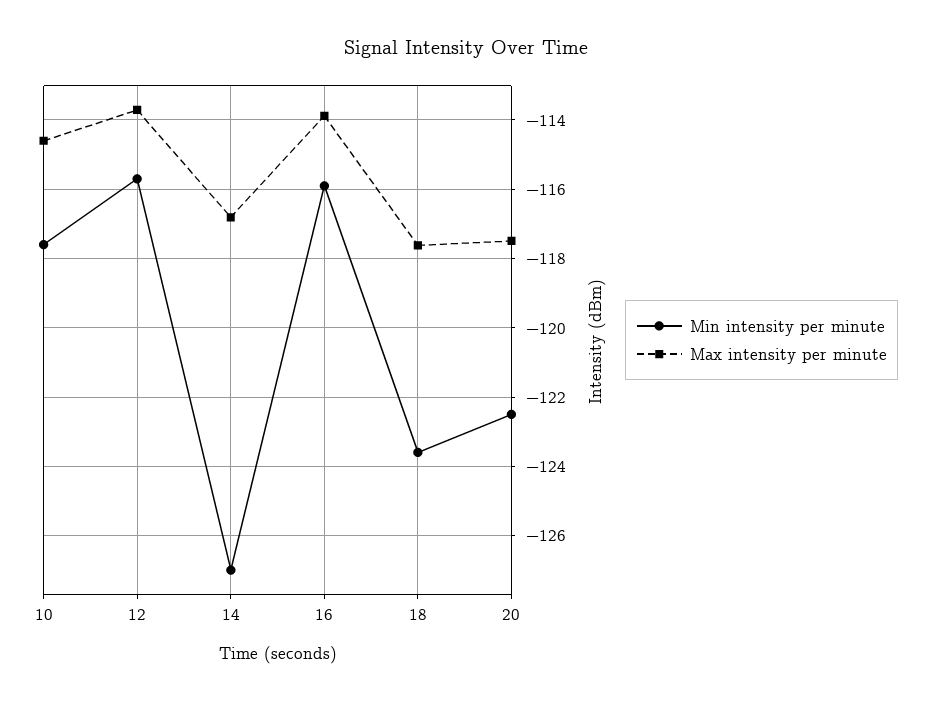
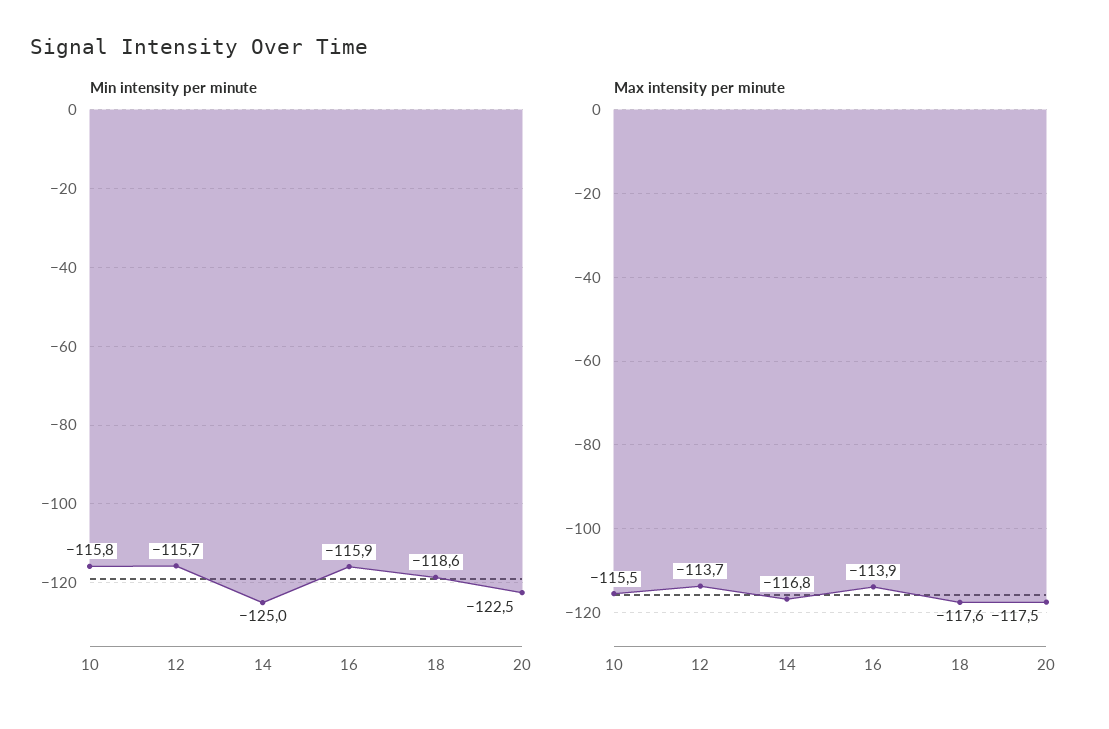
Min intensity per minute, 10: -117.6 -> -115.8
Max intensity per minute, 10: -114.6 -> -115.5
Min intensity per minute, 14: -127 -> -125
Min intensity per minute, 18: -123.6 -> -118.6

